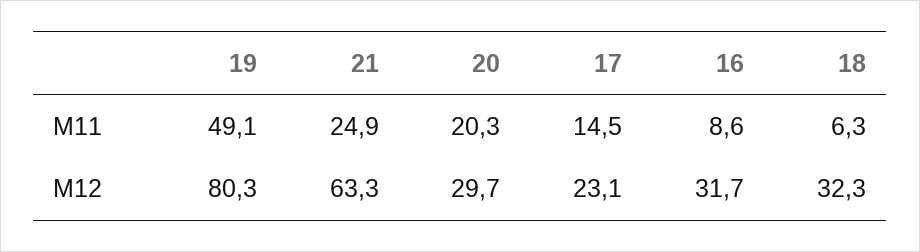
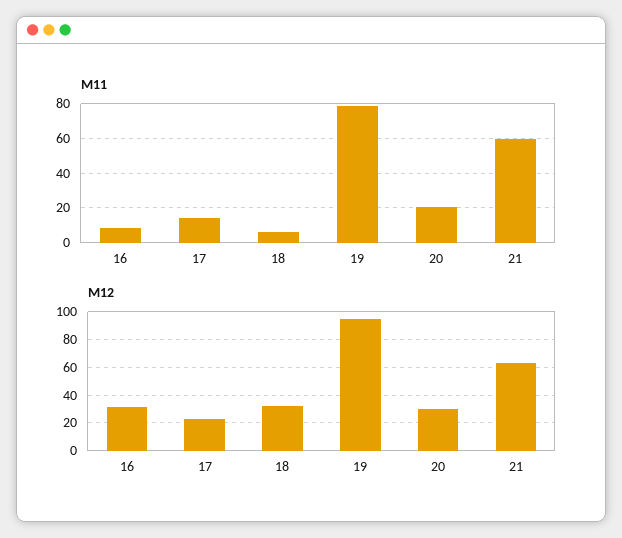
M11, 19: 49.1 -> 80
M11, 21: 24.9 -> 60
M12, 19: 80.3 -> 95

